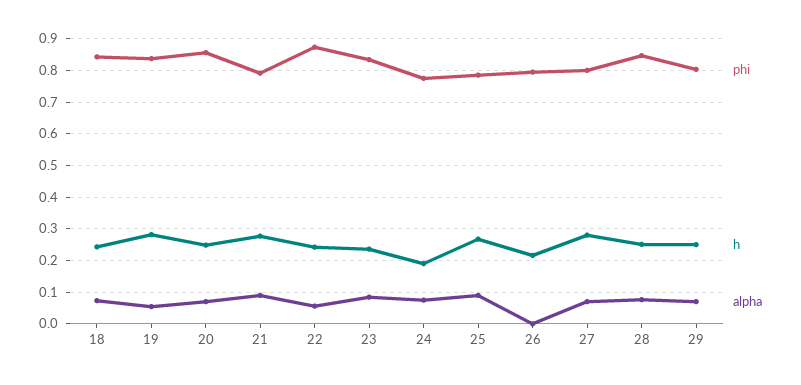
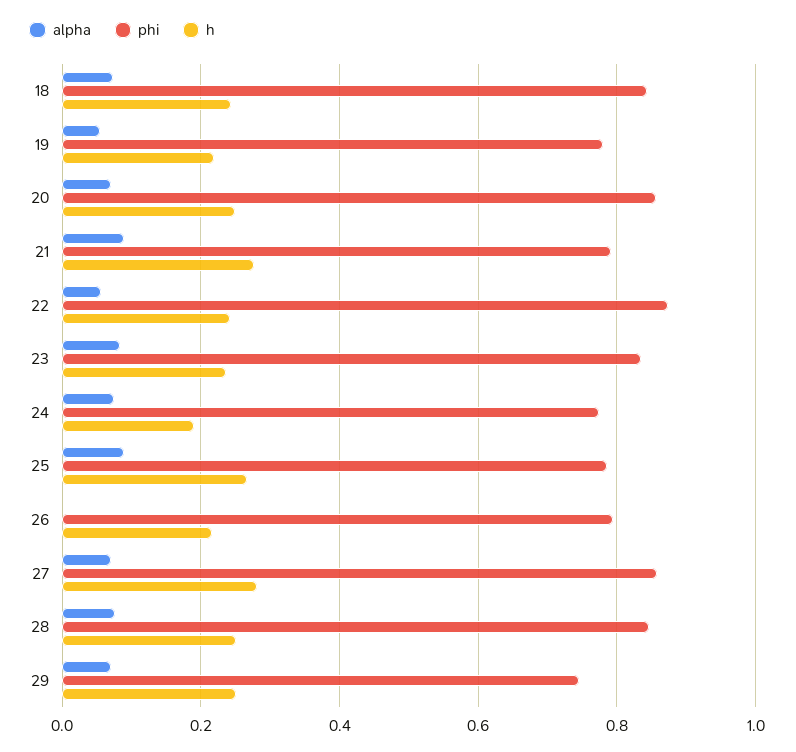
phi, 19: 0.84 -> 0.78
h, 19: 0.28 -> 0.22
phi, 27: 0.8 -> 0.86
phi, 29: 0.8 -> 0.74

